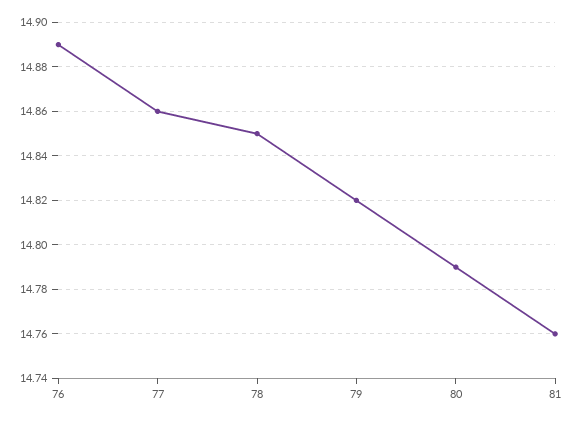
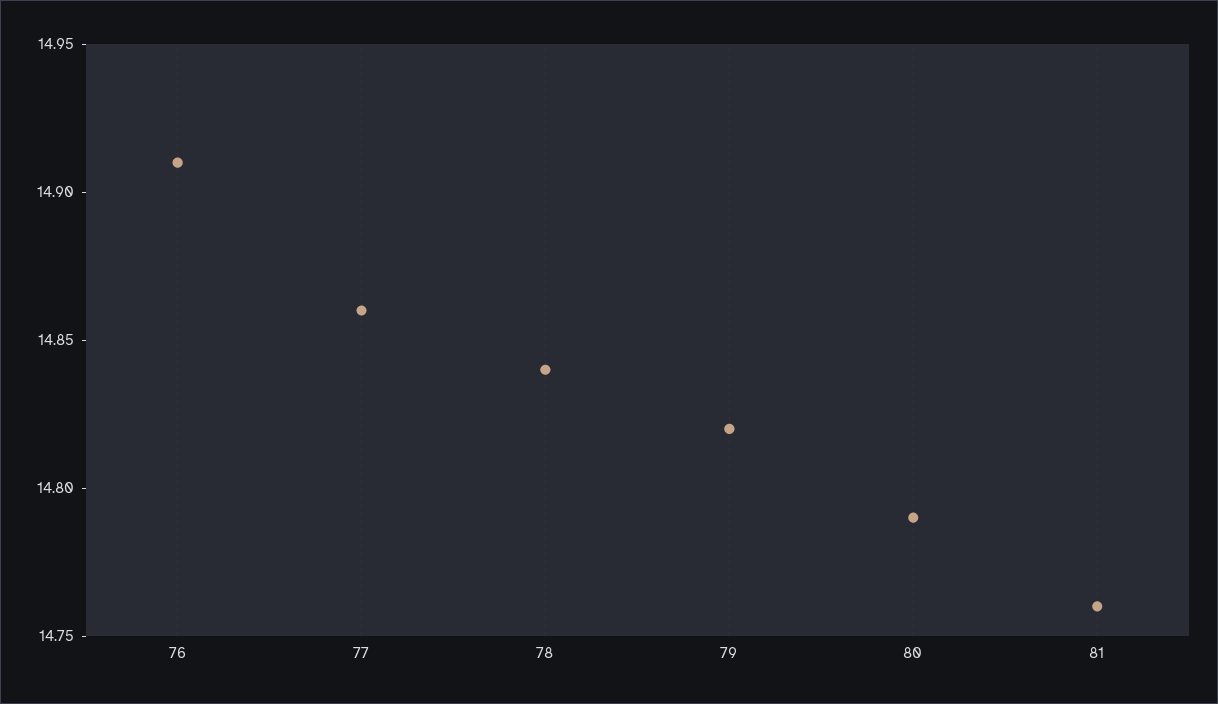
76: 14.89 -> 14.91
78: 14.85 -> 14.84

